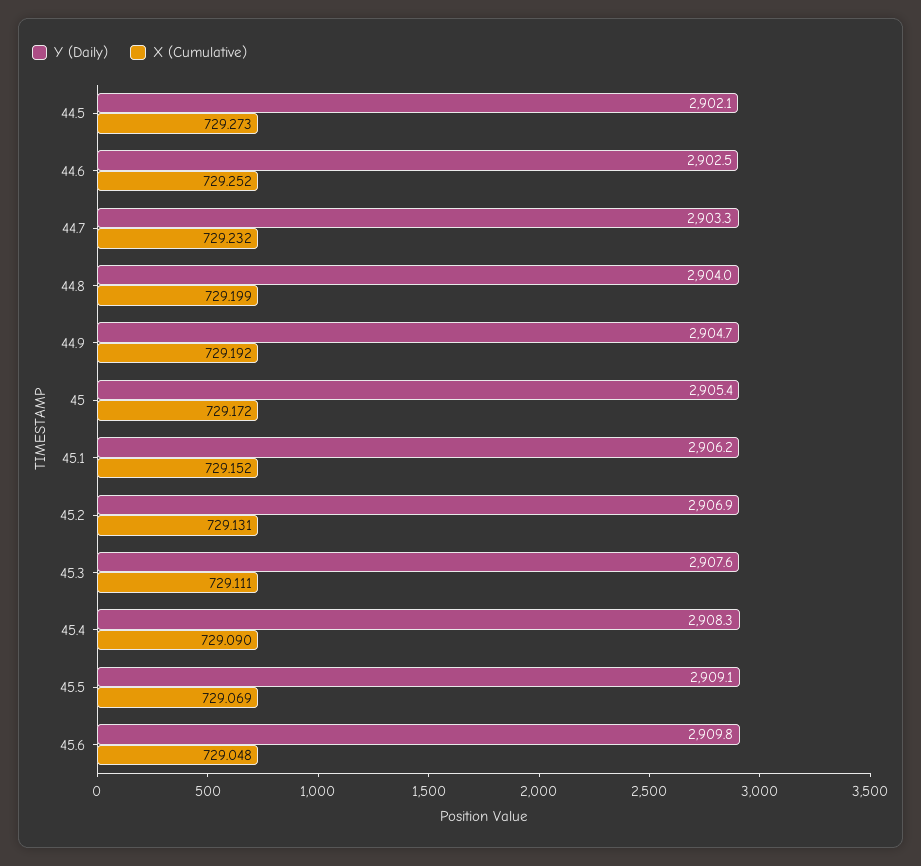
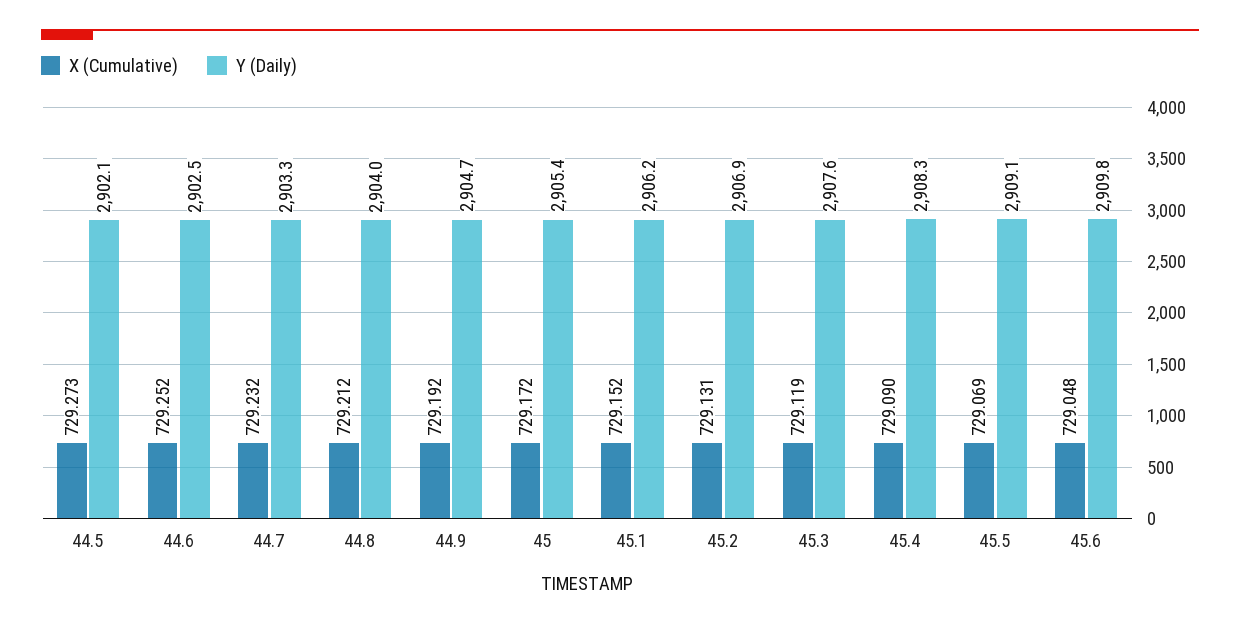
X (Cumulative), 44.8: 729.199 -> 729.212
X (Cumulative), 45.3: 729.111 -> 729.119

